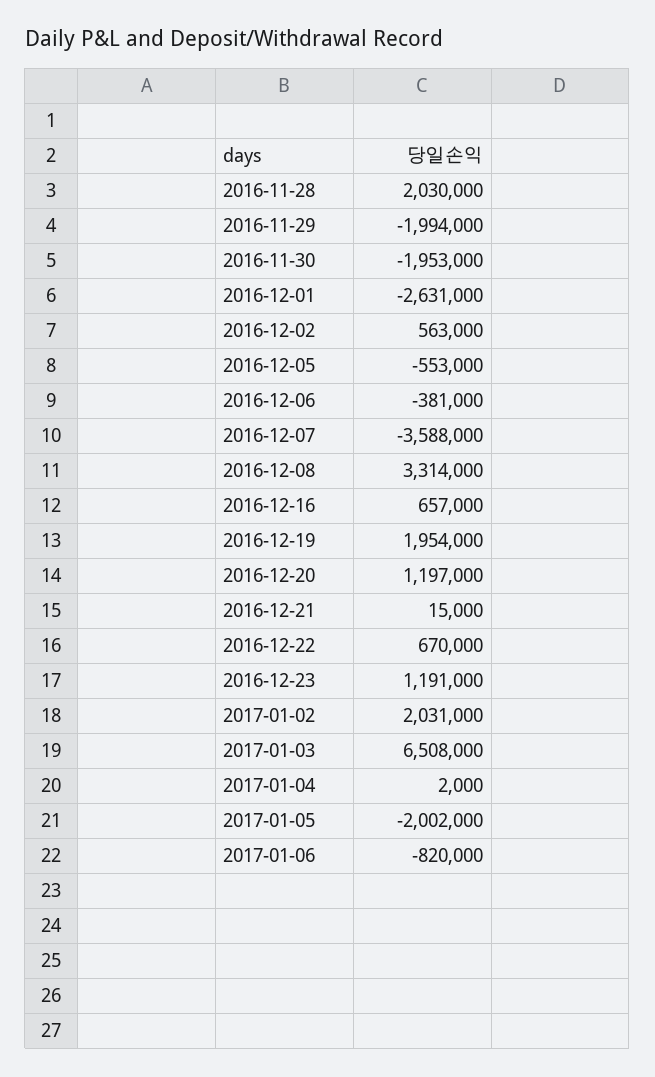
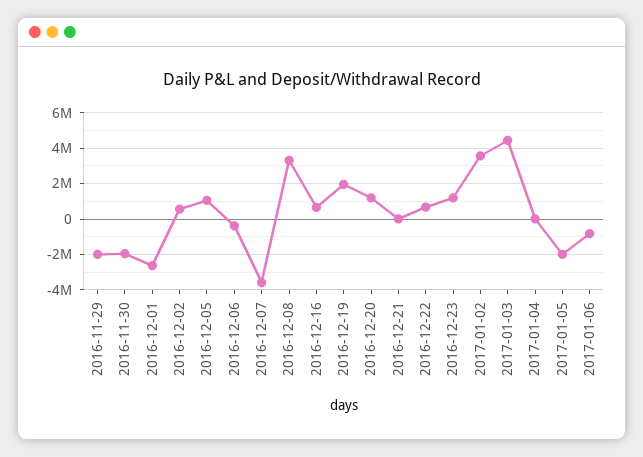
2016-11-28: 2030000 -> none
2016-12-05: -553000 -> 1000000
2017-01-02: 2031000 -> 3500000
2017-01-03: 6508000 -> 4500000

